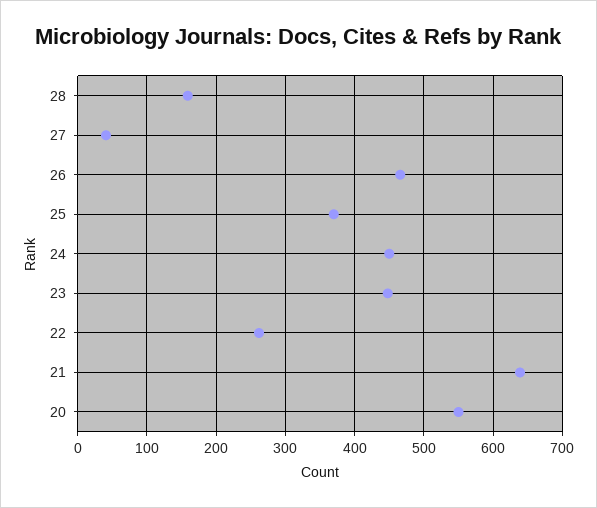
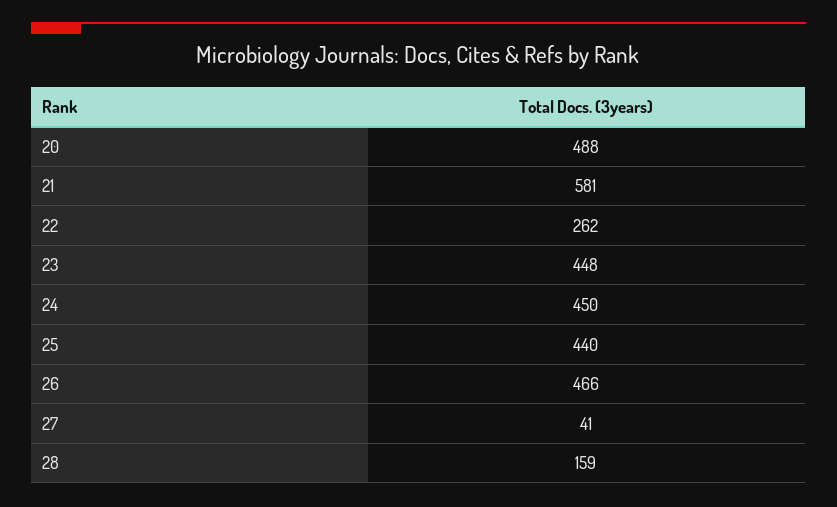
25: 370 -> 440
21: 640 -> 581
20: 550 -> 488

